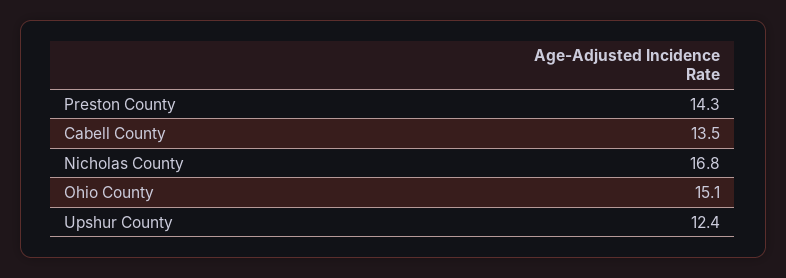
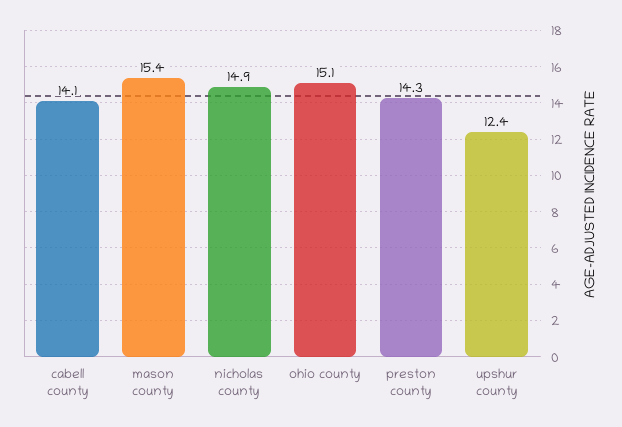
Cabell County: 13.5 -> 14.1
Nicholas County: 16.8 -> 14.9
mason county: none -> 15.4

